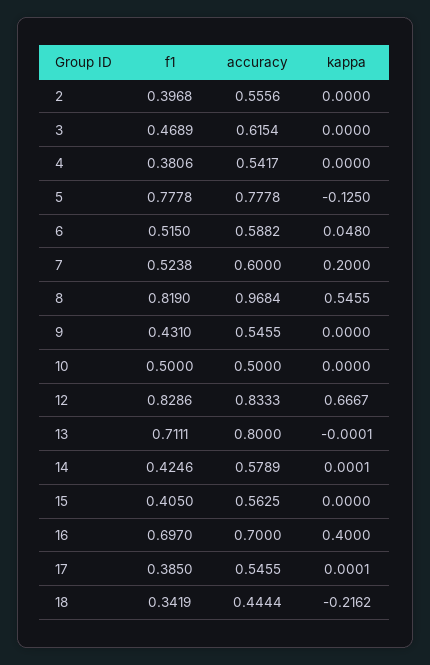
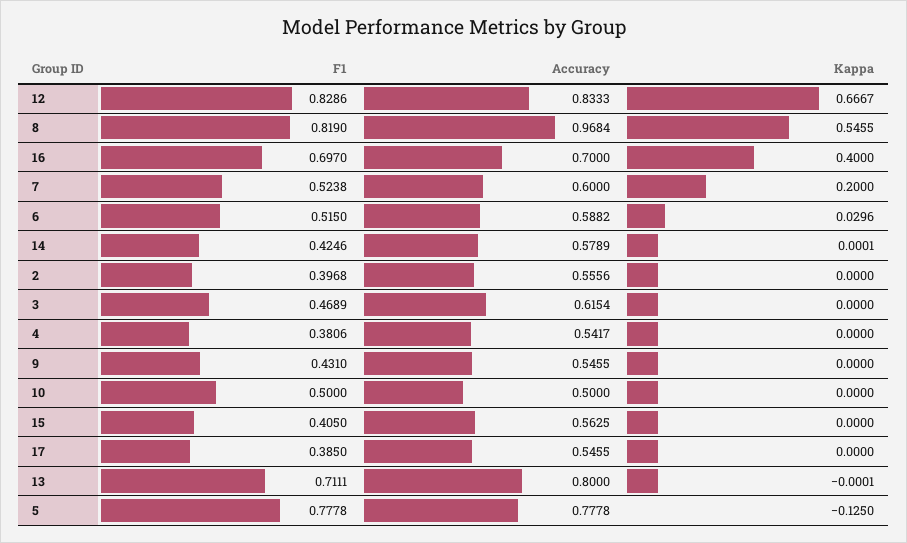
kappa, 6: 0.048 -> 0.0296
kappa, 17: 0.0001 -> 0
f1, 18: 0.3419 -> none
accuracy, 18: 0.4444 -> none
kappa, 18: -0.2162 -> none

